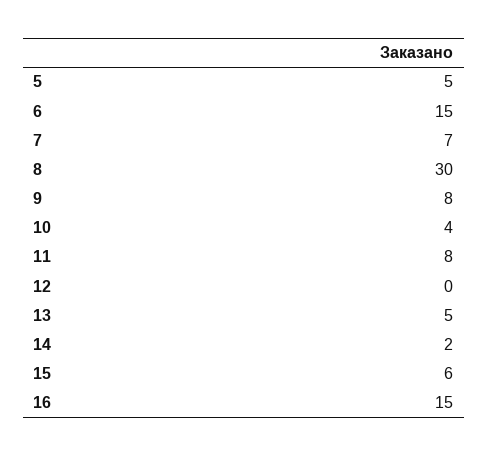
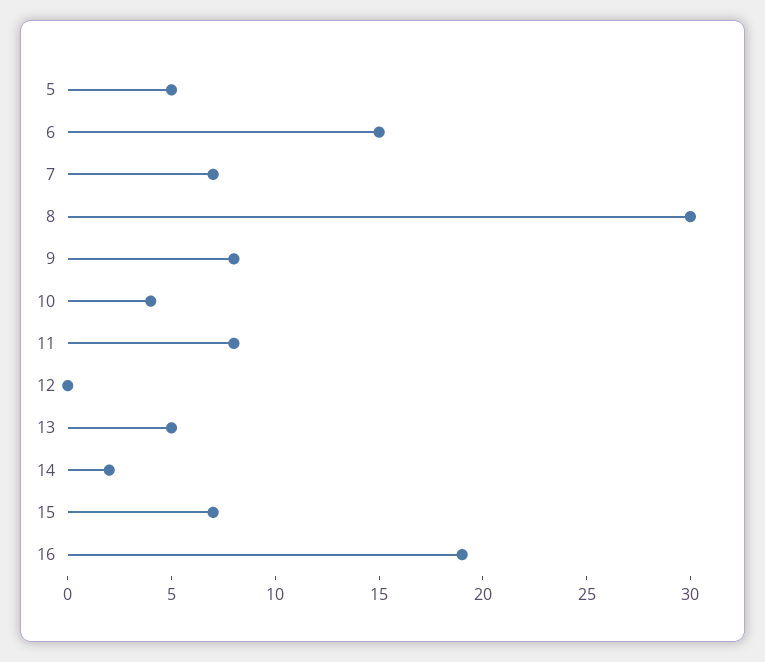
15: 6 -> 7
16: 15 -> 19

